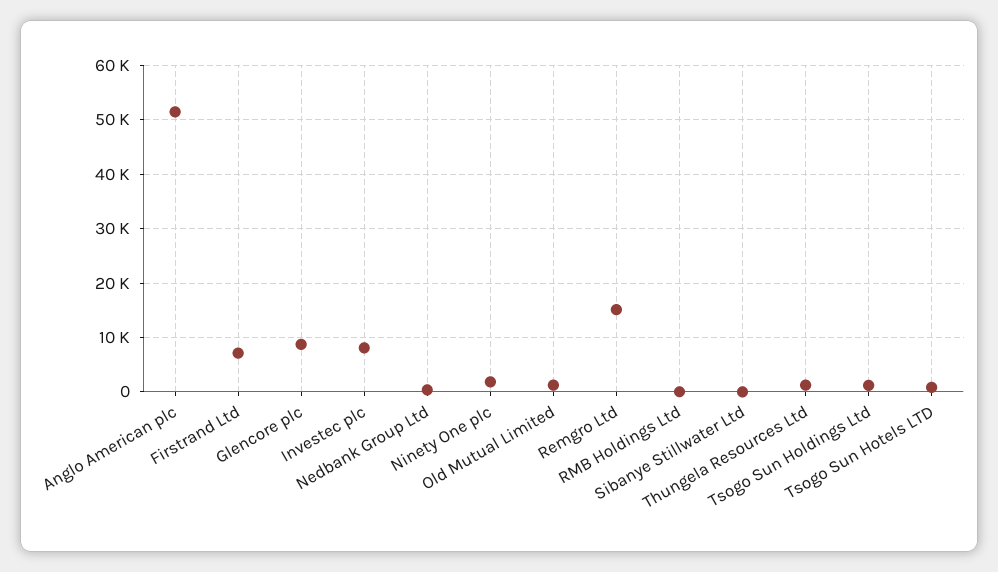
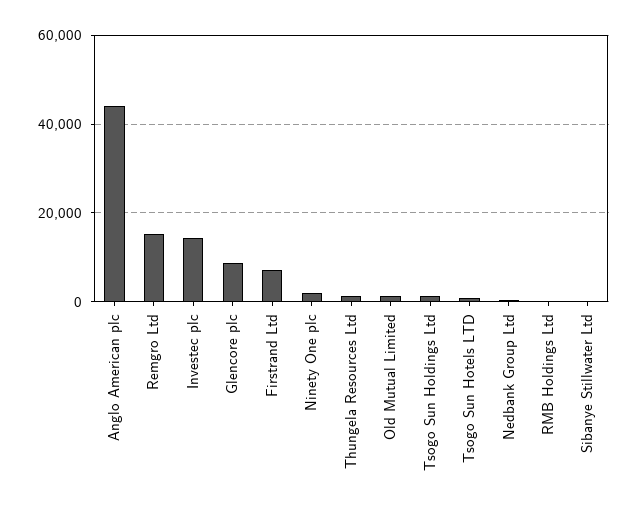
Anglo American plc: 52000 -> 44000
Investec plc: 8000 -> 14000

